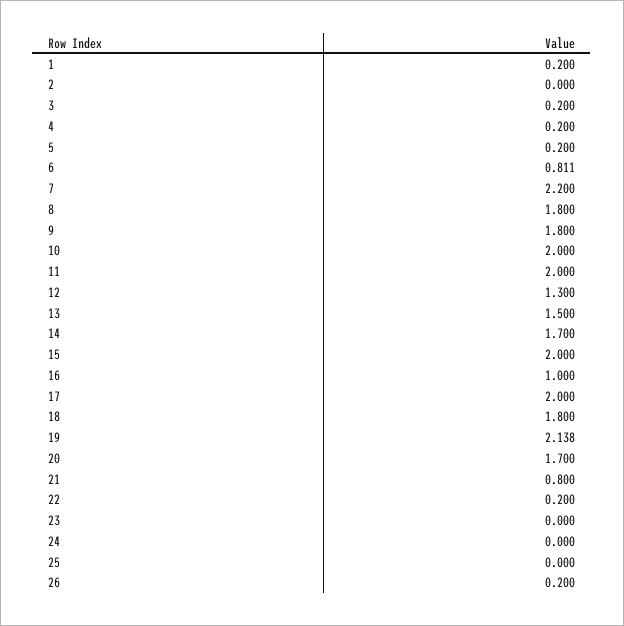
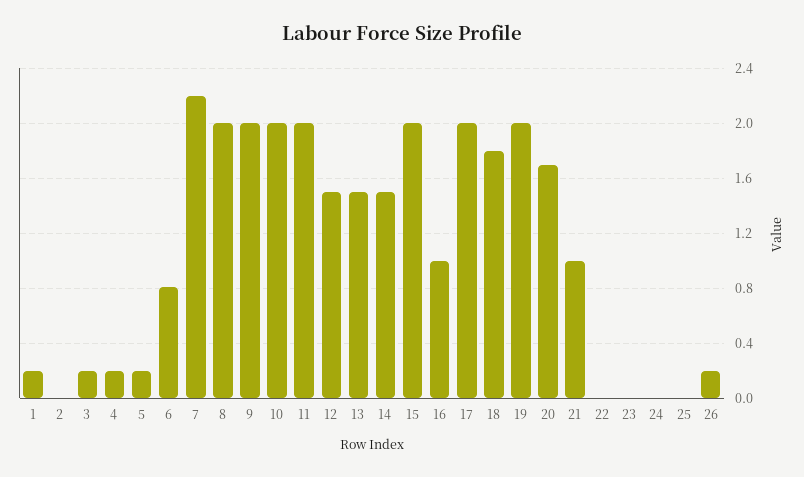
8: 1.8 -> 2
9: 1.8 -> 2
12: 1.3 -> 1.5
14: 1.7 -> 1.5
19: 2.138 -> 2
21: 0.8 -> 1
22: 0.2 -> 0

